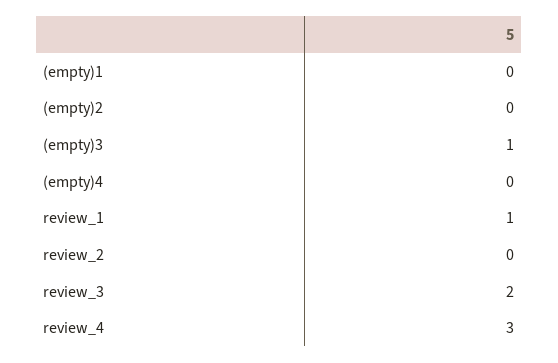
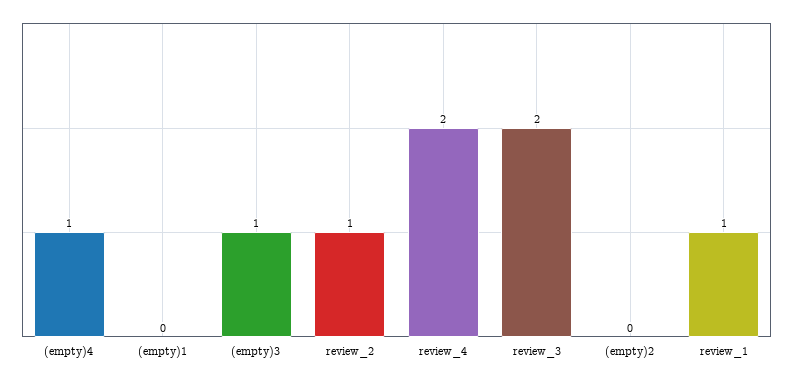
(empty)4: 0 -> 1
review_2: 0 -> 1
review_4: 3 -> 2

